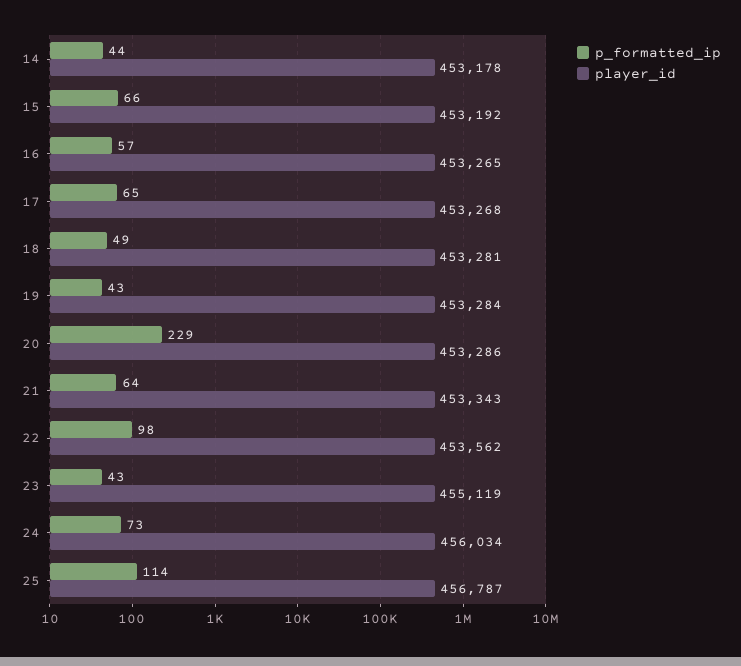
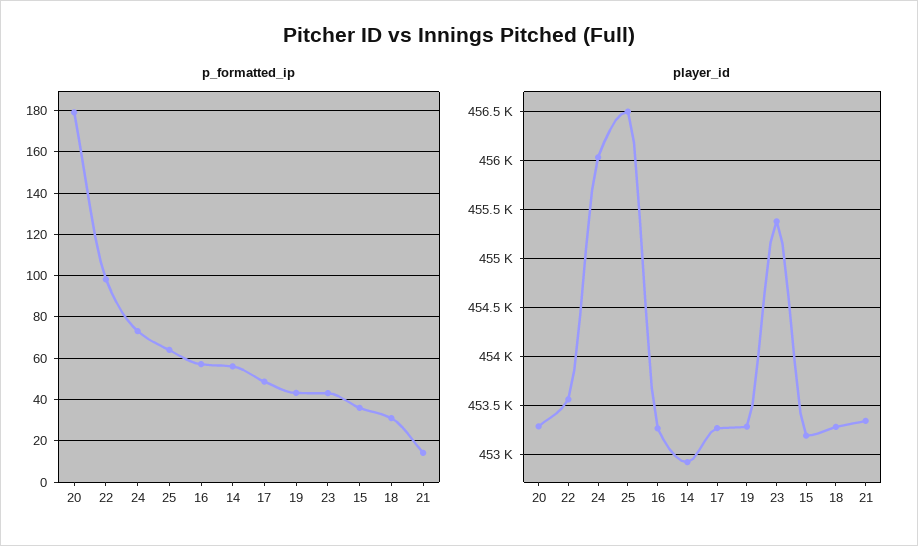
p_formatted_ip, 14: 44 -> 55
player_id, 14: 453178 -> 452900
p_formatted_ip, 15: 66 -> 35
p_formatted_ip, 17: 65 -> 50
p_formatted_ip, 18: 49 -> 30
p_formatted_ip, 20: 229 -> 180
p_formatted_ip, 21: 64 -> 15
player_id, 23: 455119 -> 455400
p_formatted_ip, 25: 114 -> 65
player_id, 25: 456787 -> 456500

